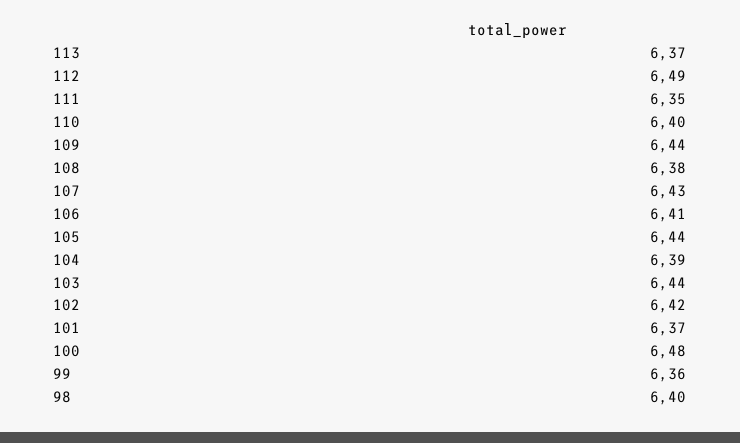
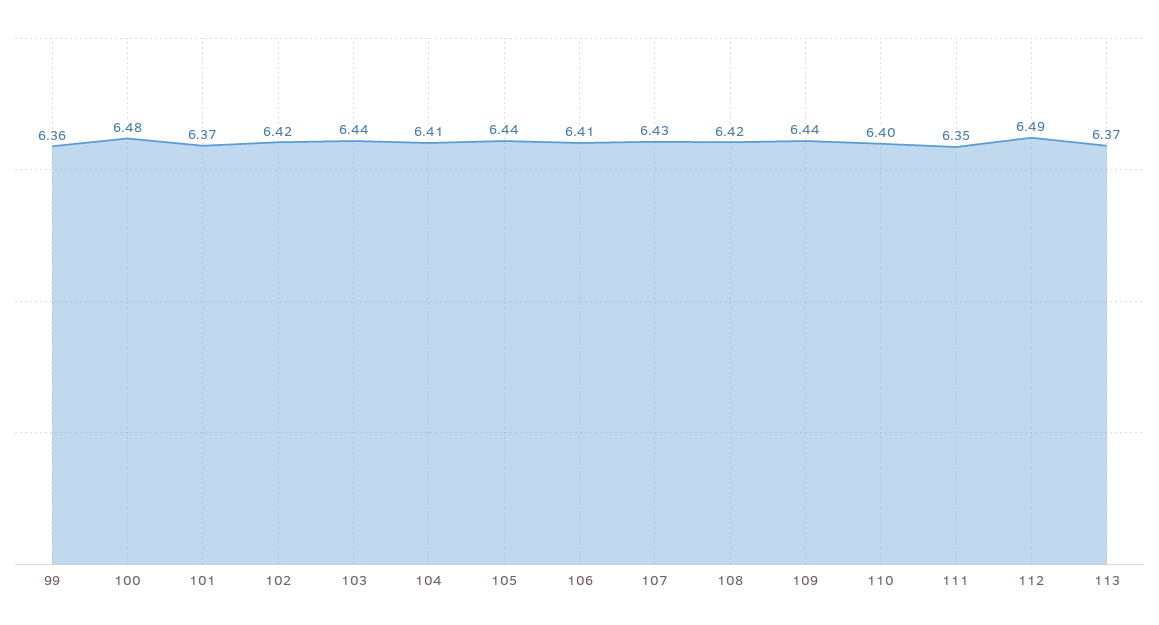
108: 6.38 -> 6.42
104: 6.39 -> 6.41
98: 6.4 -> none

